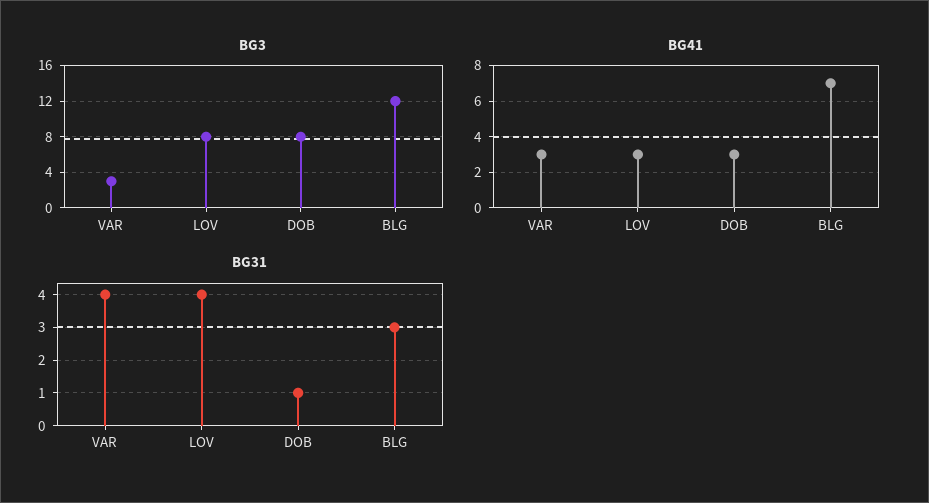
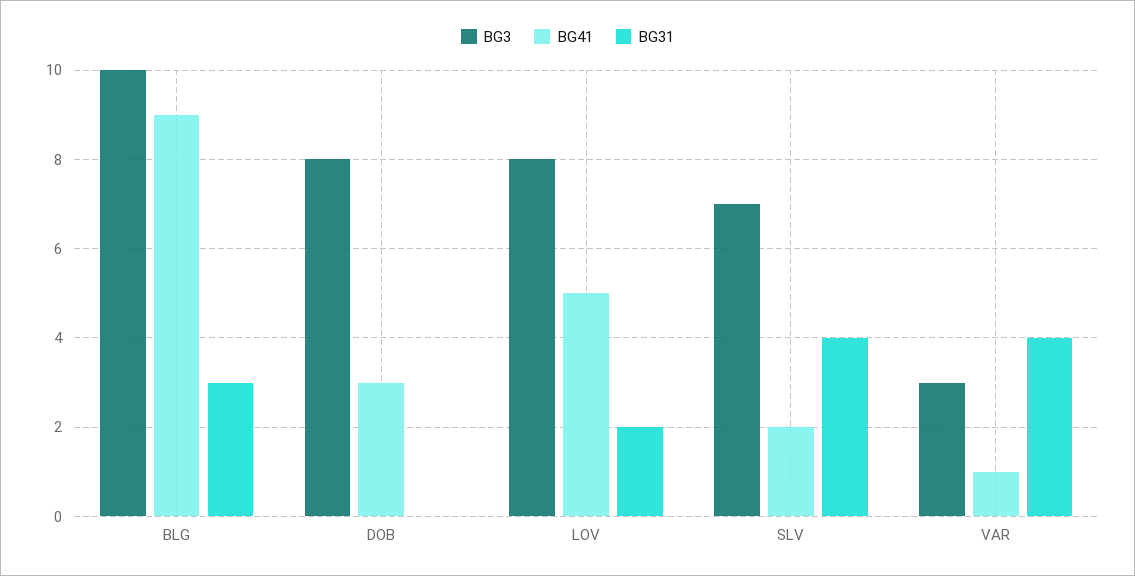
BG3, BLG: 12 -> 10
BG41, VAR: 3 -> 1
BG41, LOV: 3 -> 5
BG41, BLG: 7 -> 9
BG31, LOV: 4 -> 2
BG31, DOB: 1 -> 0
BG3, SLV: none -> 7
BG41, SLV: none -> 2
BG31, SLV: none -> 4

